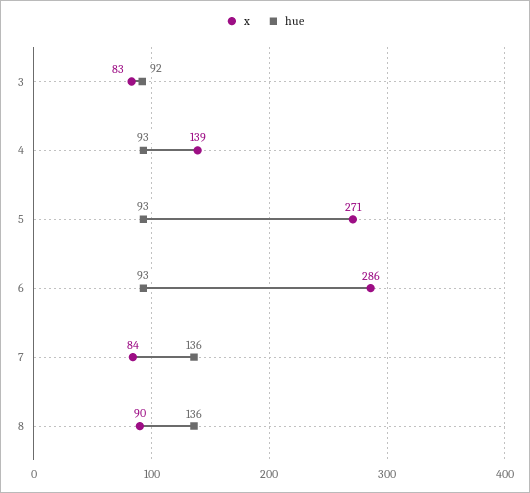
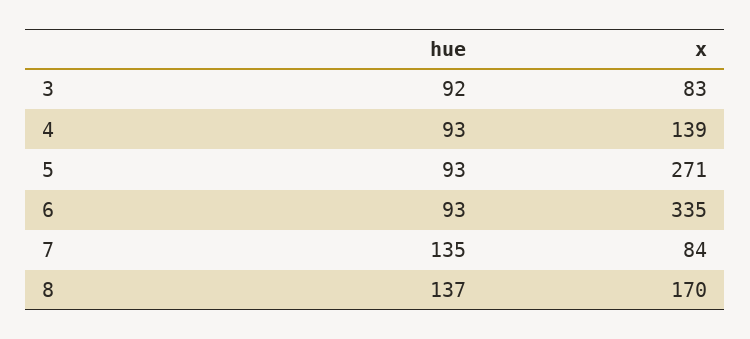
x, 6: 286 -> 335
hue, 7: 136 -> 135
x, 8: 90 -> 170
hue, 8: 136 -> 137

